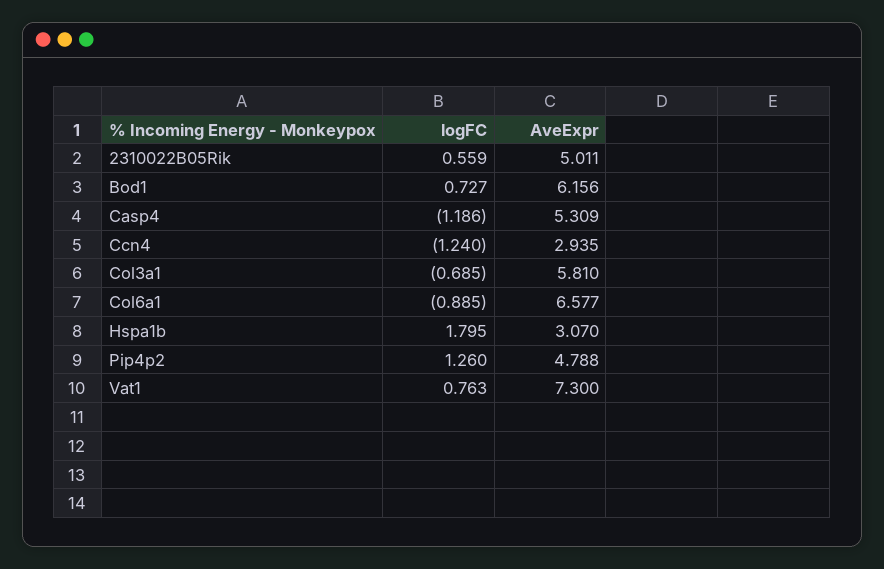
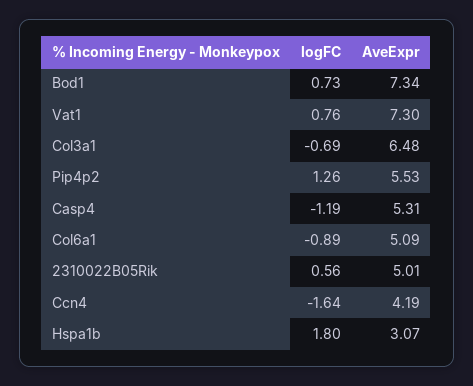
AveExpr, Bod1: 6.156 -> 7.34
logFC, Ccn4: -1.24 -> -1.64
AveExpr, Ccn4: 2.935 -> 4.19
AveExpr, Col3a1: 5.81 -> 6.48
AveExpr, Col6a1: 6.577 -> 5.09
AveExpr, Pip4p2: 4.788 -> 5.53

